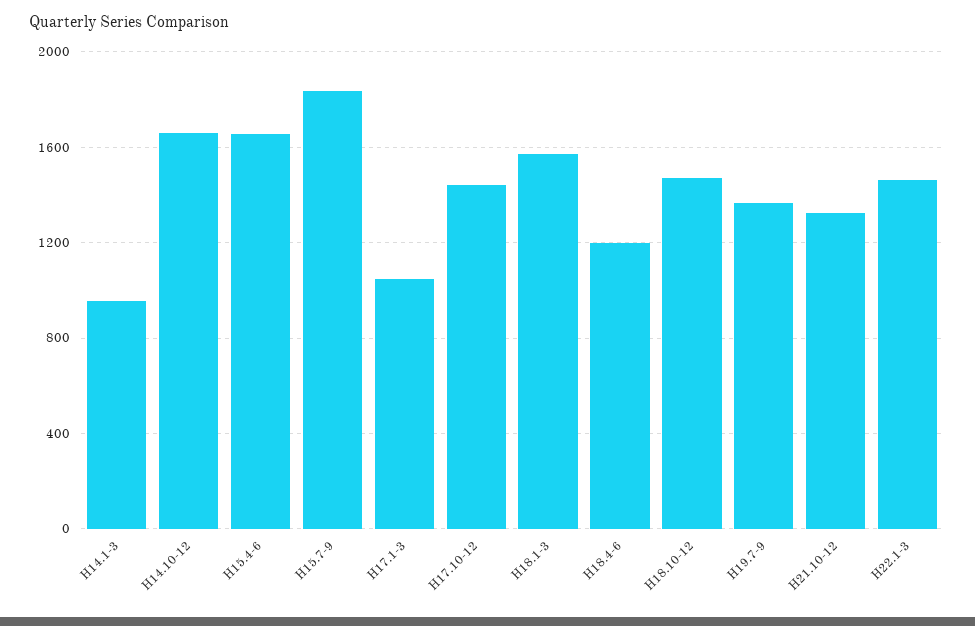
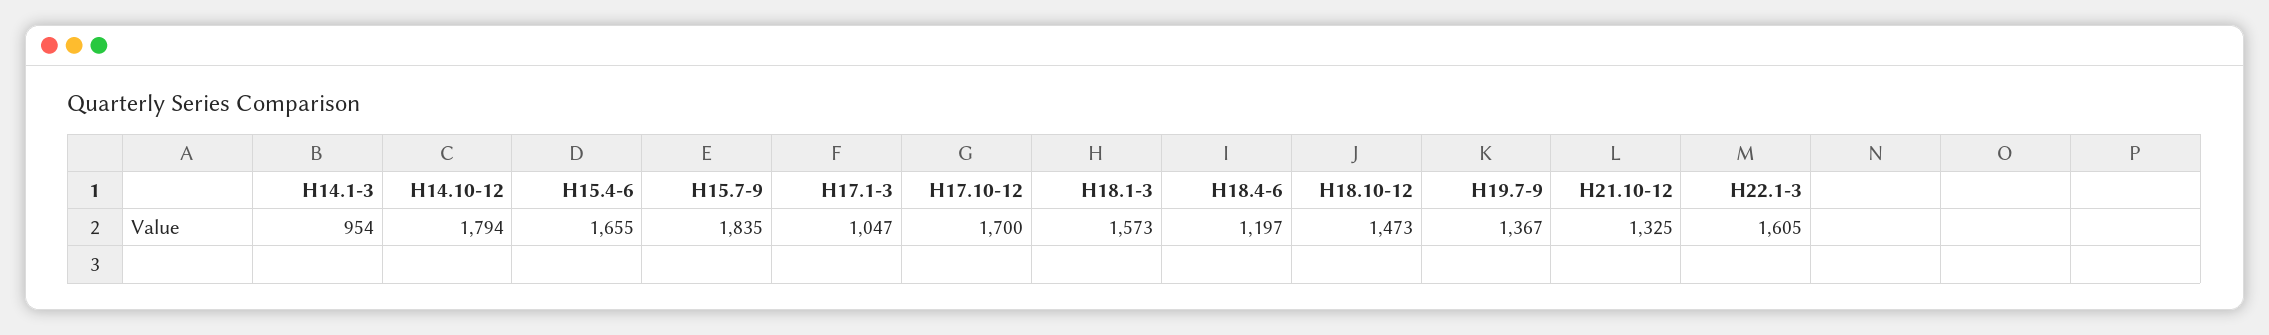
H14.10-12: 1650 -> 1794
H17.10-12: 1450 -> 1700
H22.1-3: 1450 -> 1605

